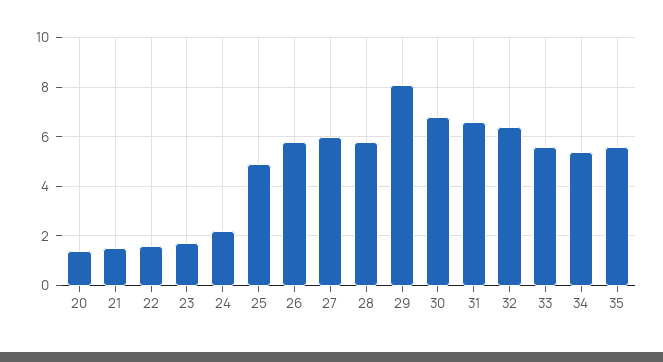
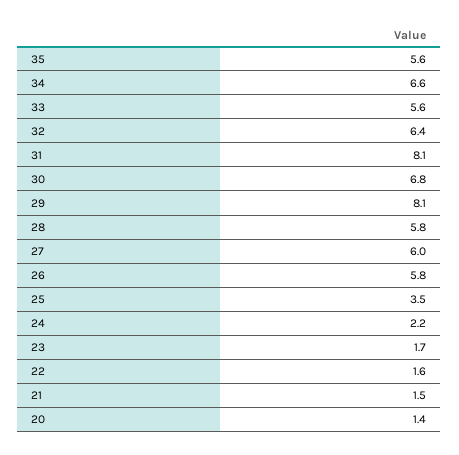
25: 5 -> 3.5
31: 6.5 -> 8.1
34: 5.5 -> 6.6

